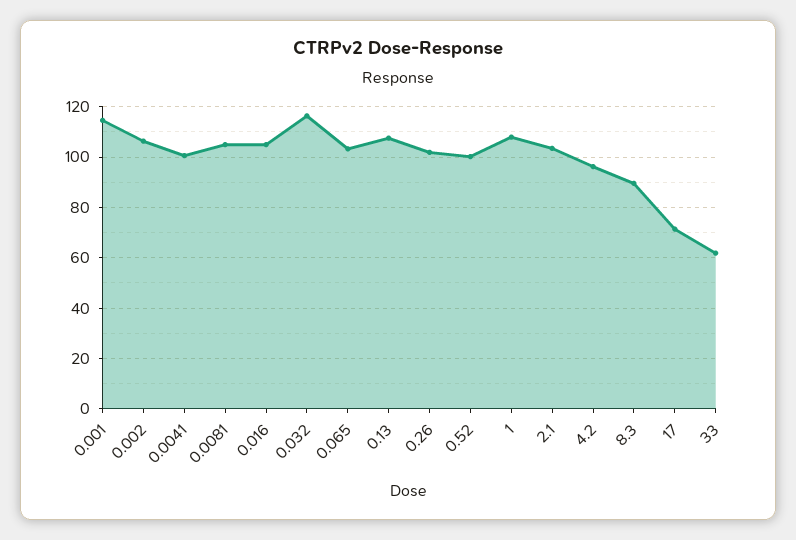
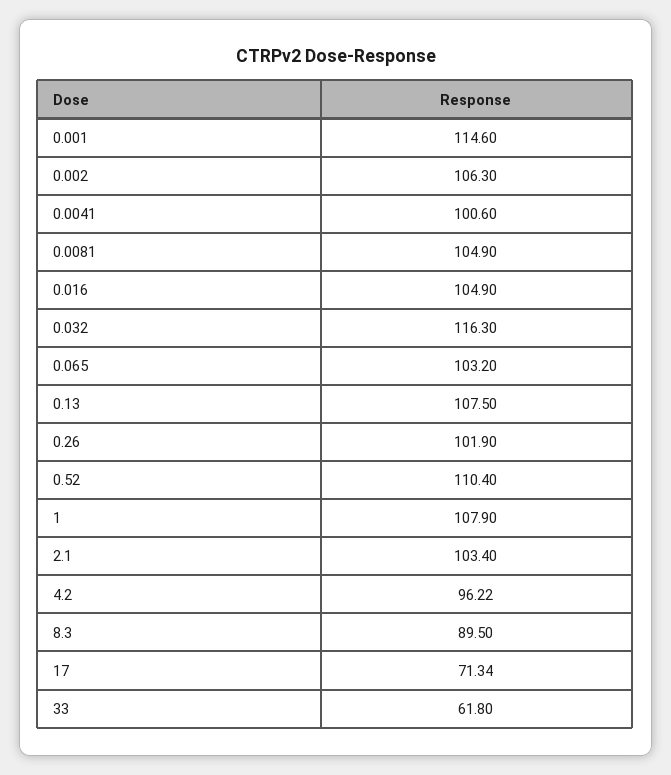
0.52: 100 -> 110.4

